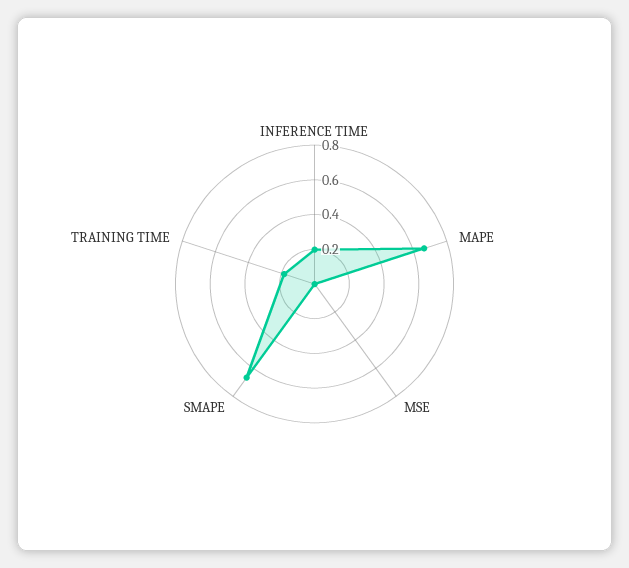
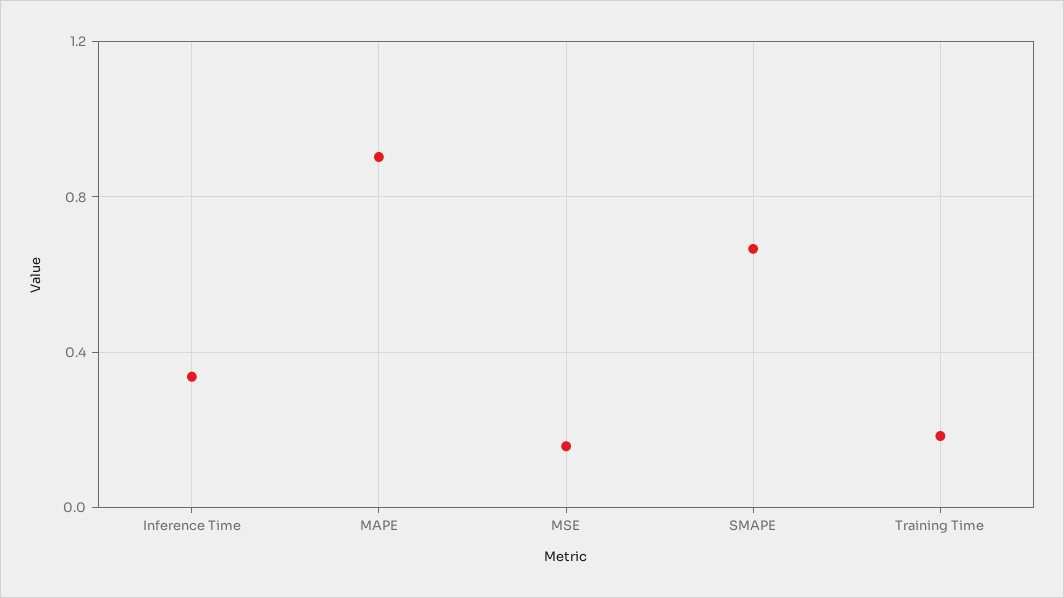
INFERENCE TIME: 0.2 -> 0.35
MAPE: 0.65 -> 0.9
MSE: 0 -> 0.15

